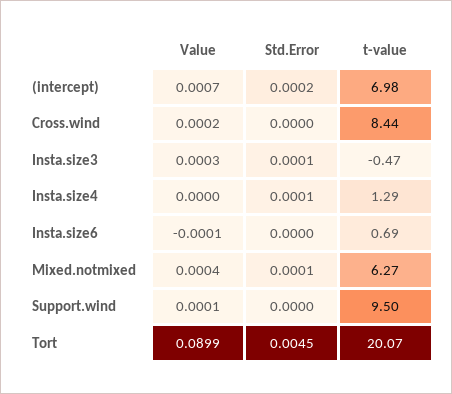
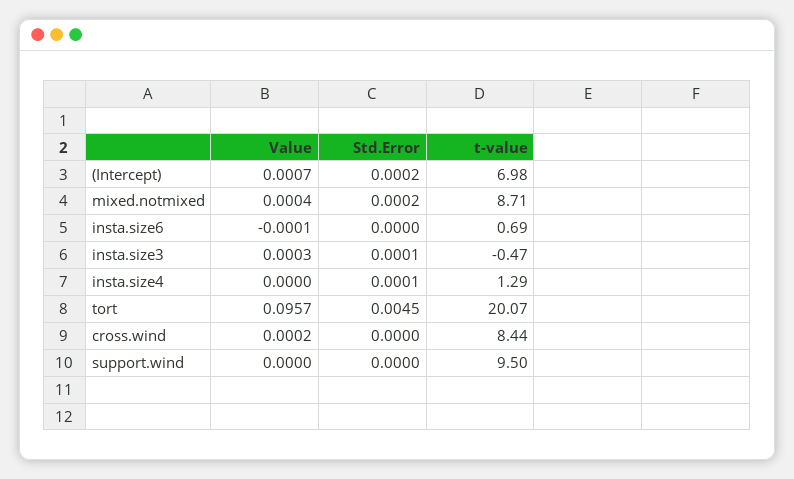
Std.Error, Mixed.notmixed: 0.0001 -> 0.0002
t-value, Mixed.notmixed: 6.27 -> 8.71
Value, Support.wind: 0.0001 -> 0
Value, Tort: 0.0899 -> 0.0957

